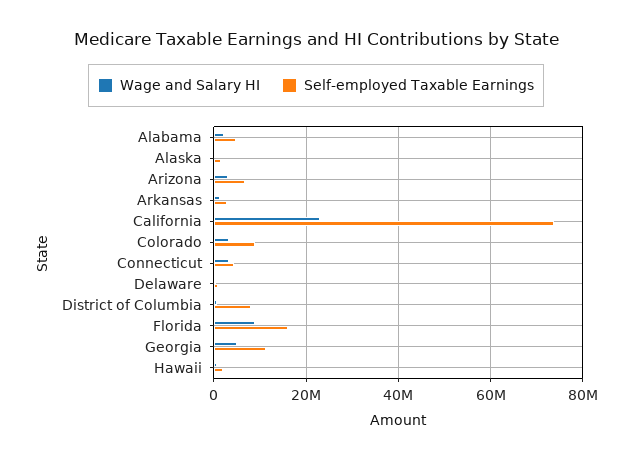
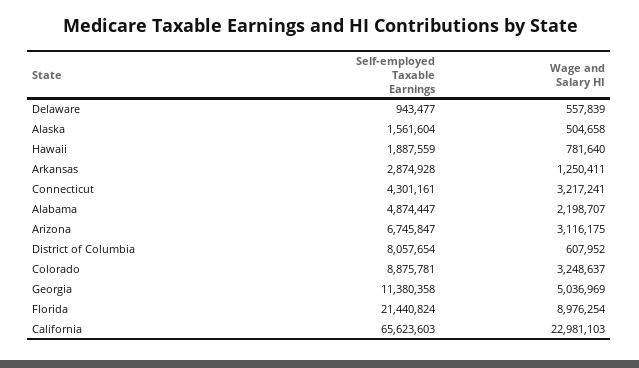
Self-employed Taxable Earnings, California: 74000000 -> 65623603
Self-employed Taxable Earnings, Florida: 16000000 -> 21440824

